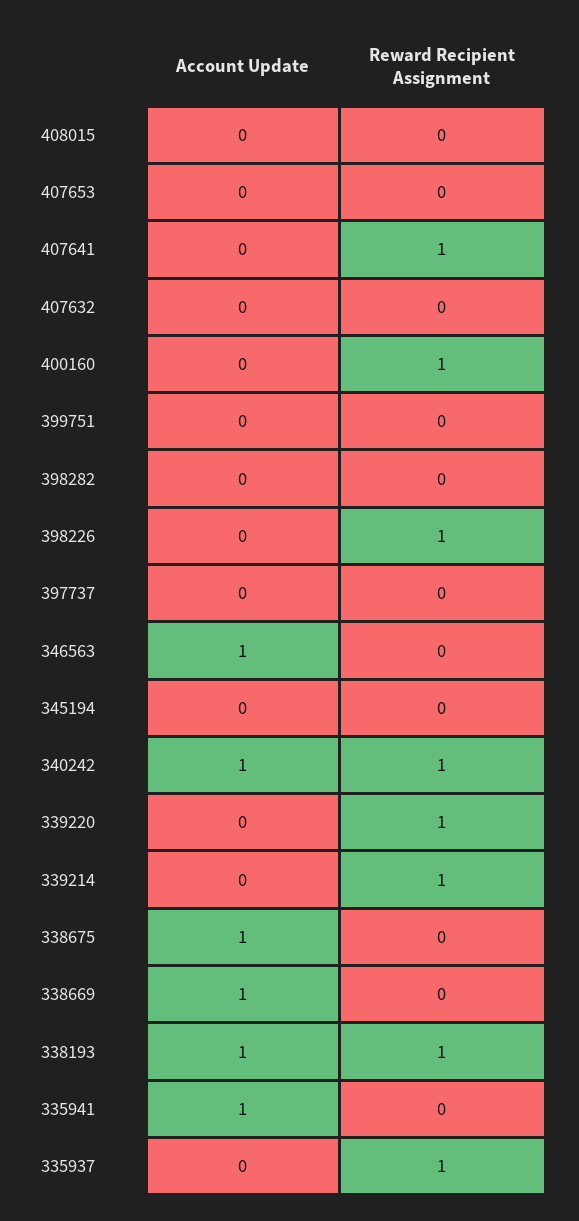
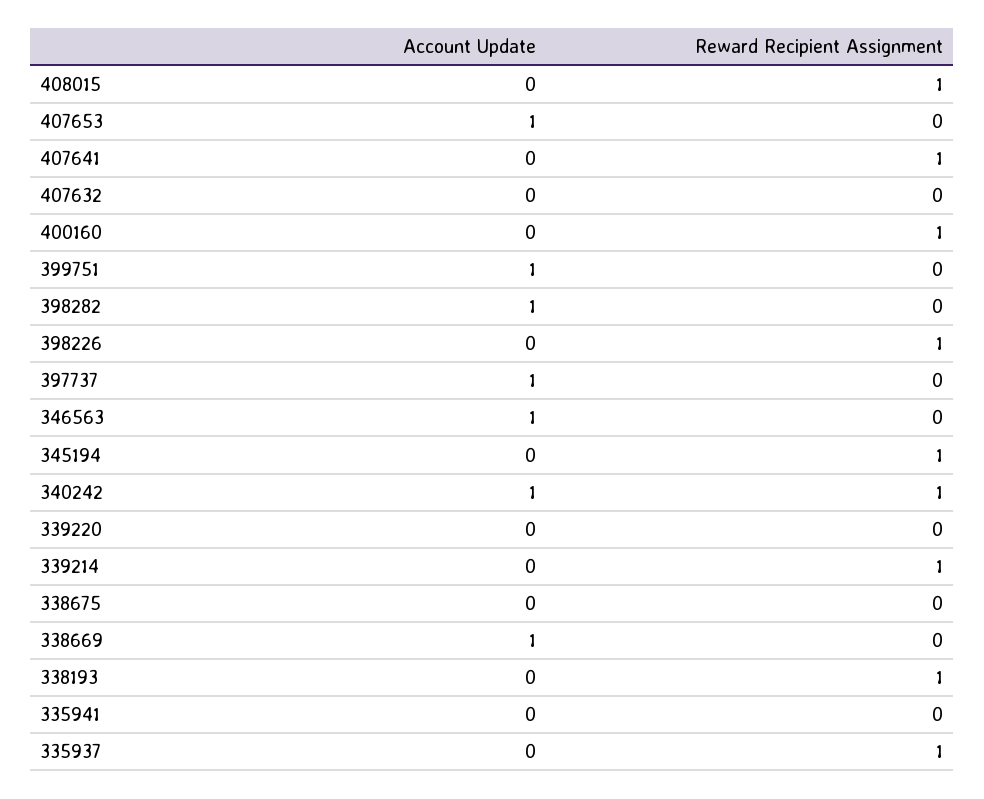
Reward Recipient Assignment, 408015: 0 -> 1
Account Update, 407653: 0 -> 1
Account Update, 399751: 0 -> 1
Account Update, 398282: 0 -> 1
Account Update, 397737: 0 -> 1
Reward Recipient Assignment, 345194: 0 -> 1
Reward Recipient Assignment, 339220: 1 -> 0
Account Update, 338675: 1 -> 0
Account Update, 338193: 1 -> 0
Account Update, 335941: 1 -> 0

